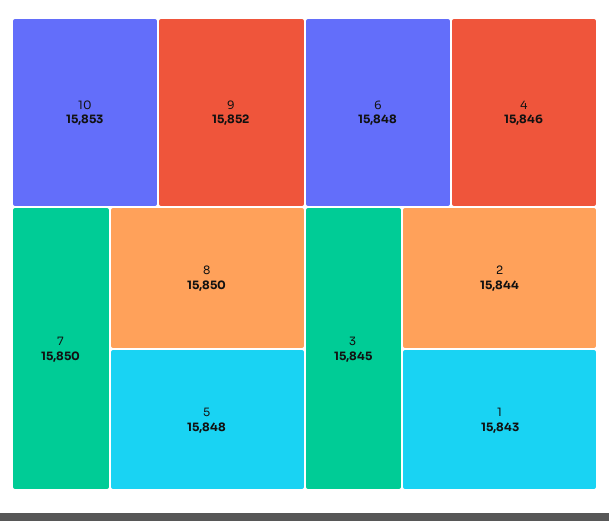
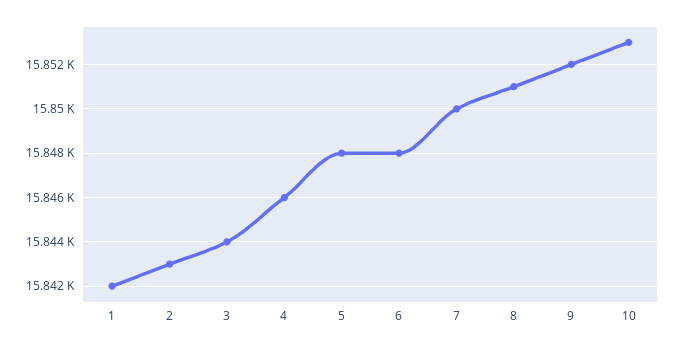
8: 15850 -> 15851
3: 15845 -> 15844
2: 15844 -> 15843
1: 15843 -> 15842

